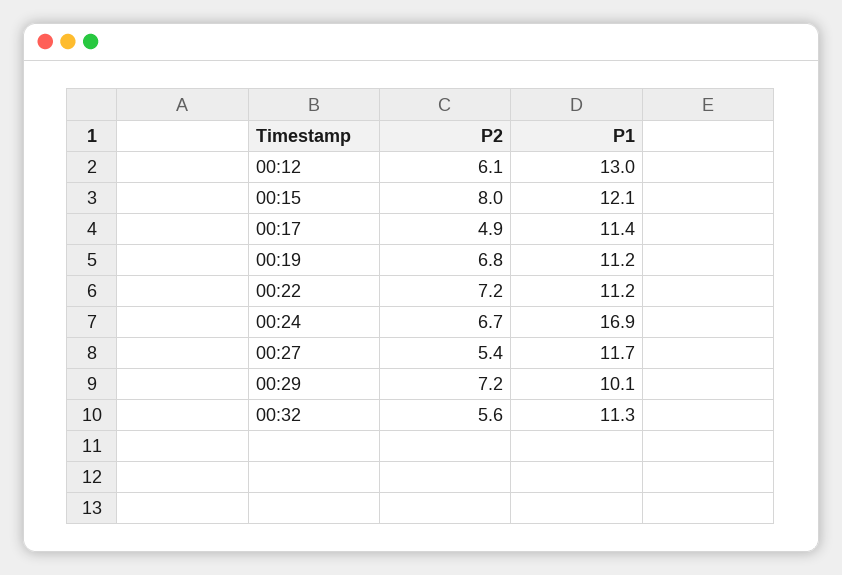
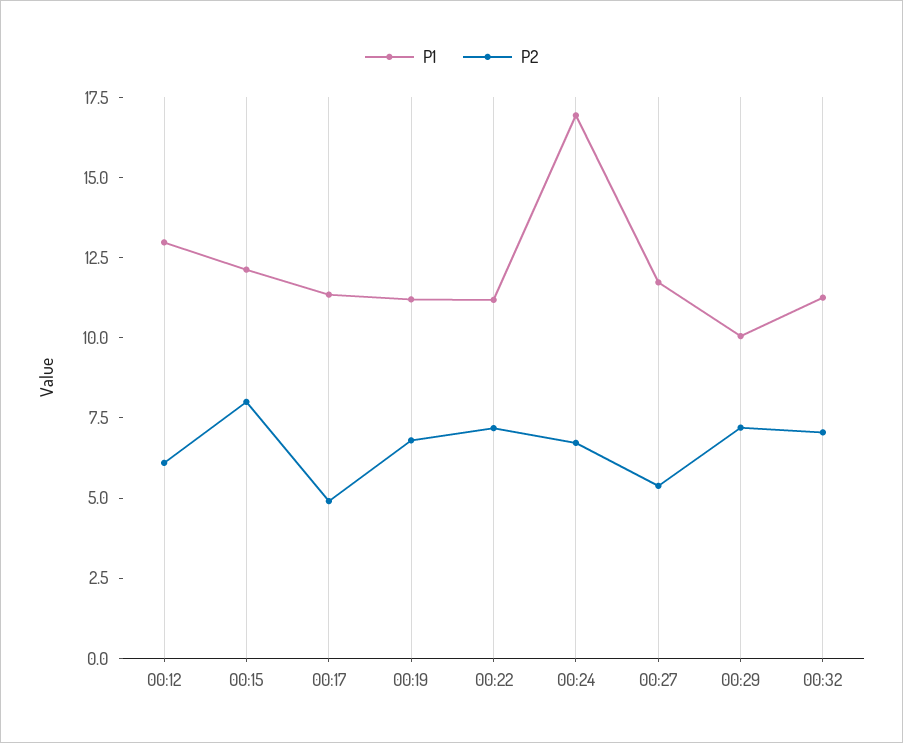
P2, 00:32: 5.6 -> 7

